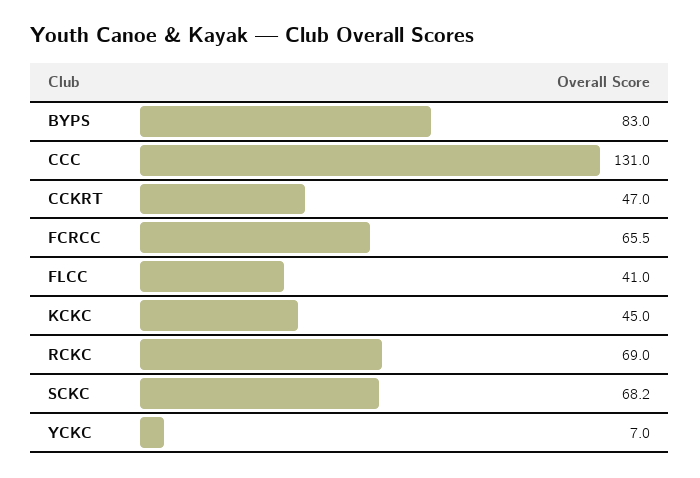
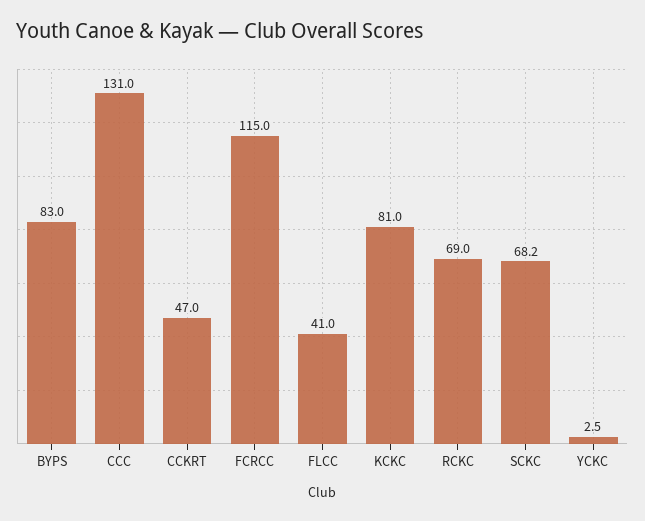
FCRCC: 65.5 -> 115
KCKC: 45 -> 81
YCKC: 7 -> 2.5

